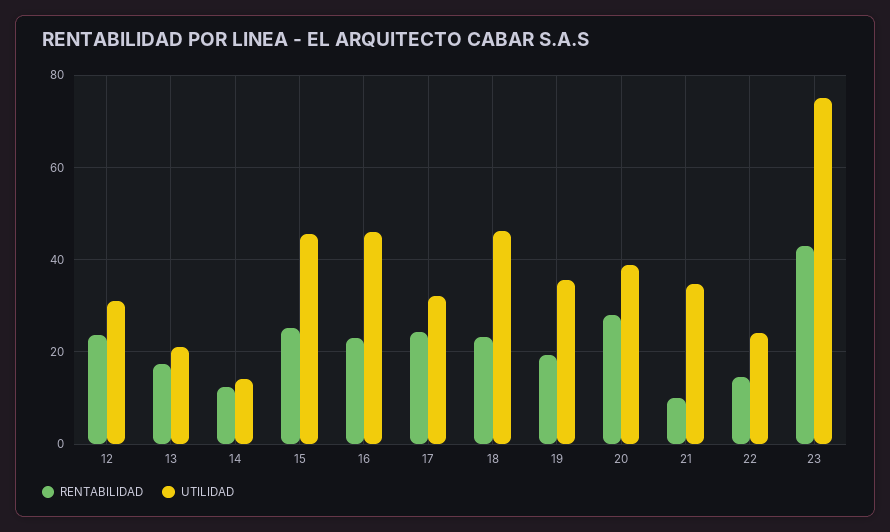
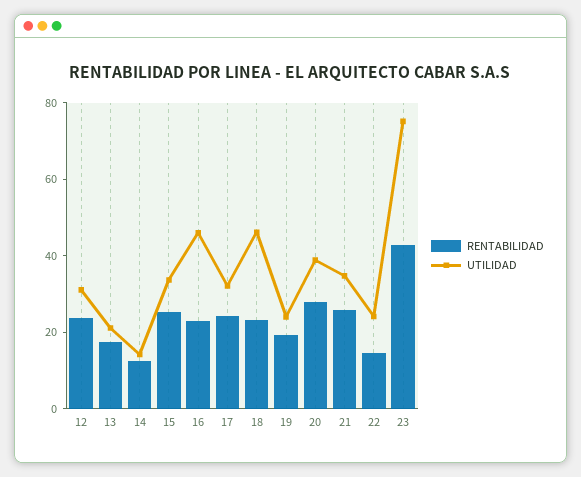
UTILIDAD, 15: 46 -> 35
UTILIDAD, 19: 36 -> 25
RENTABILIDAD, 21: 10 -> 25

